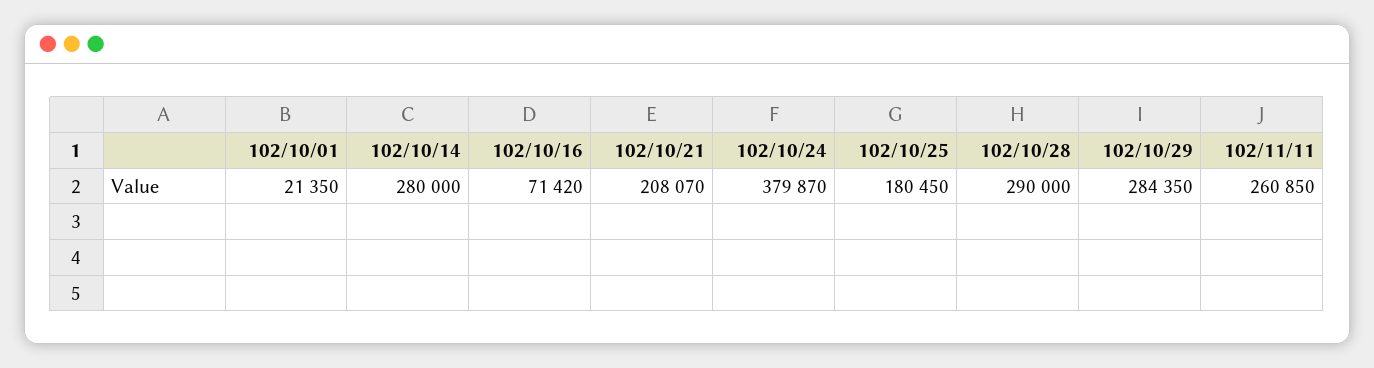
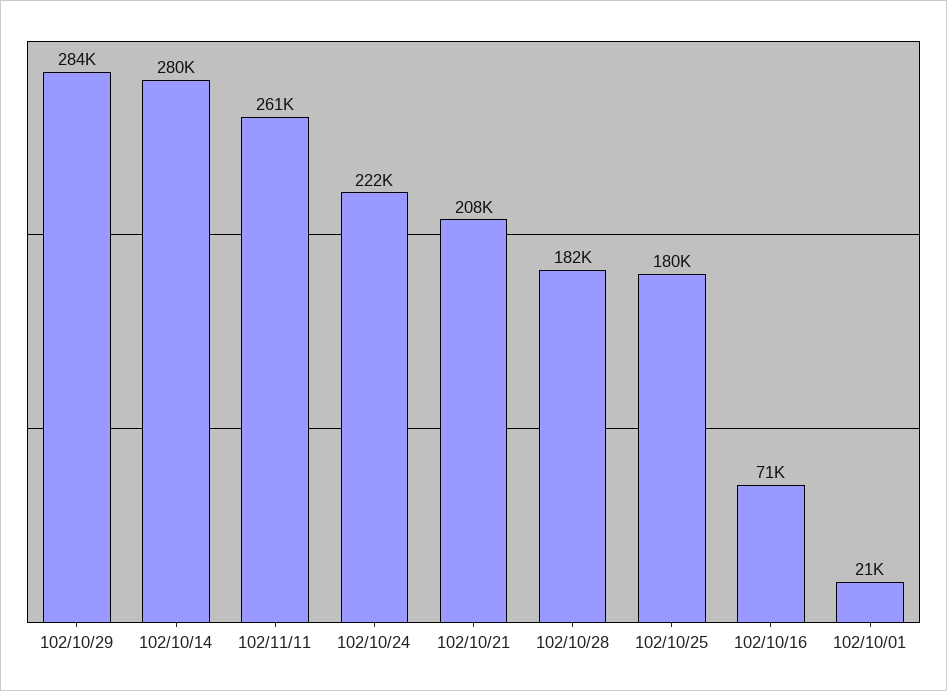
102/10/24: 379870 -> 222000
102/10/28: 290000 -> 182000

